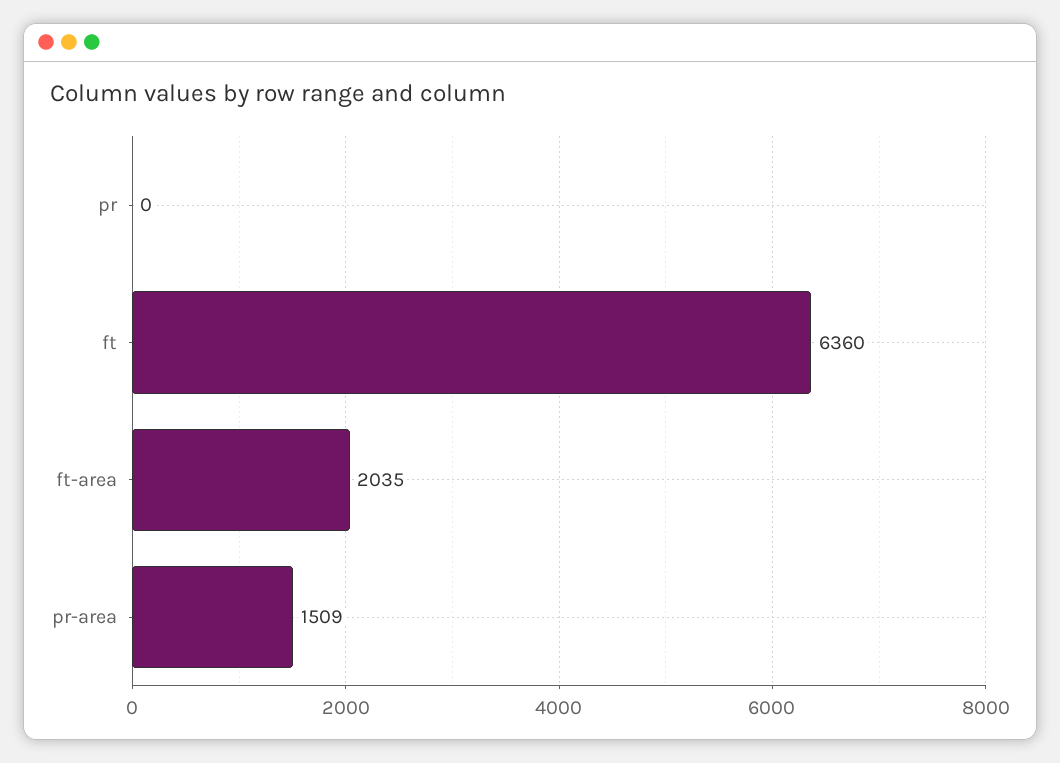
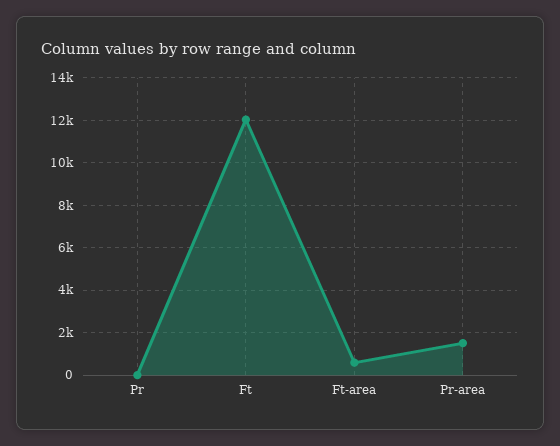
ft: 6360 -> 12000
ft-area: 2035 -> 500

